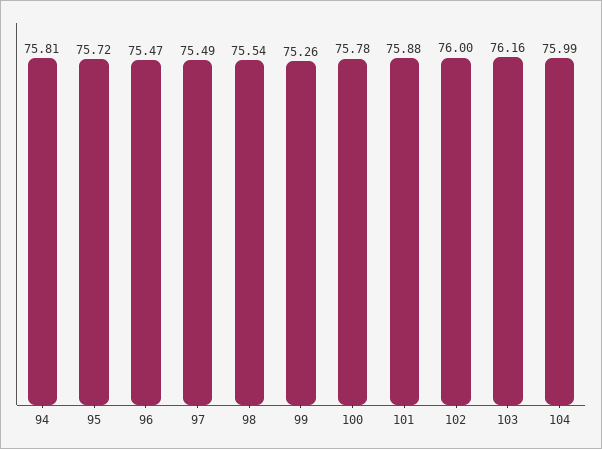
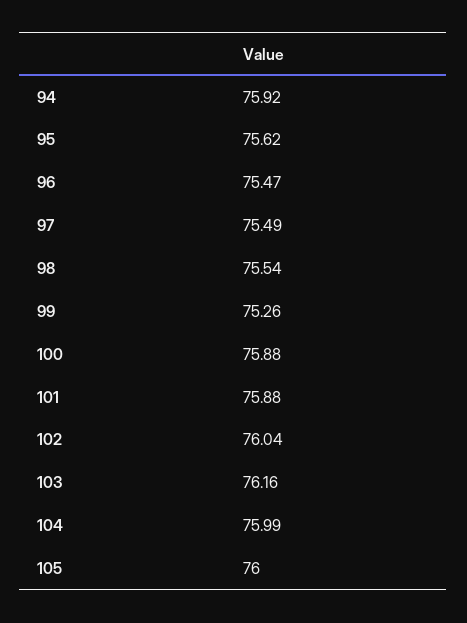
94: 75.81 -> 75.92
95: 75.72 -> 75.62
100: 75.78 -> 75.88
102: 76 -> 76.04
105: none -> 76

